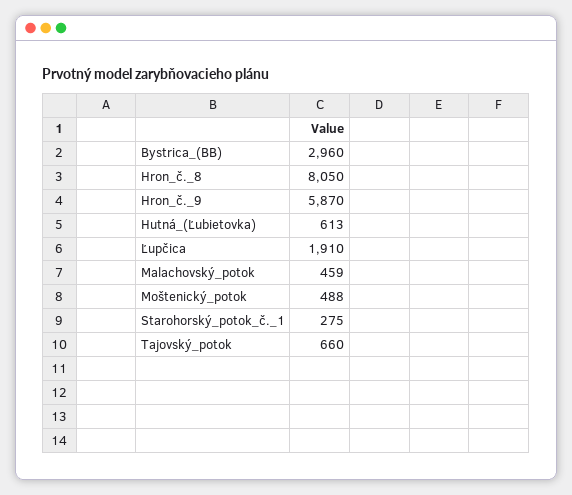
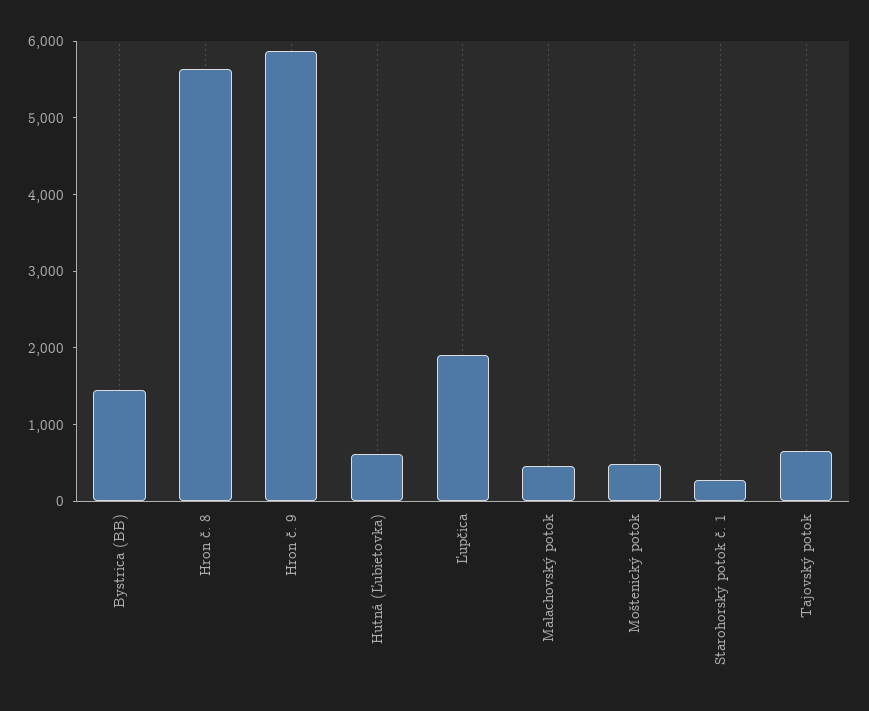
Bystrica_(BB): 2960 -> 1400
Hron_č._8: 8050 -> 5600

